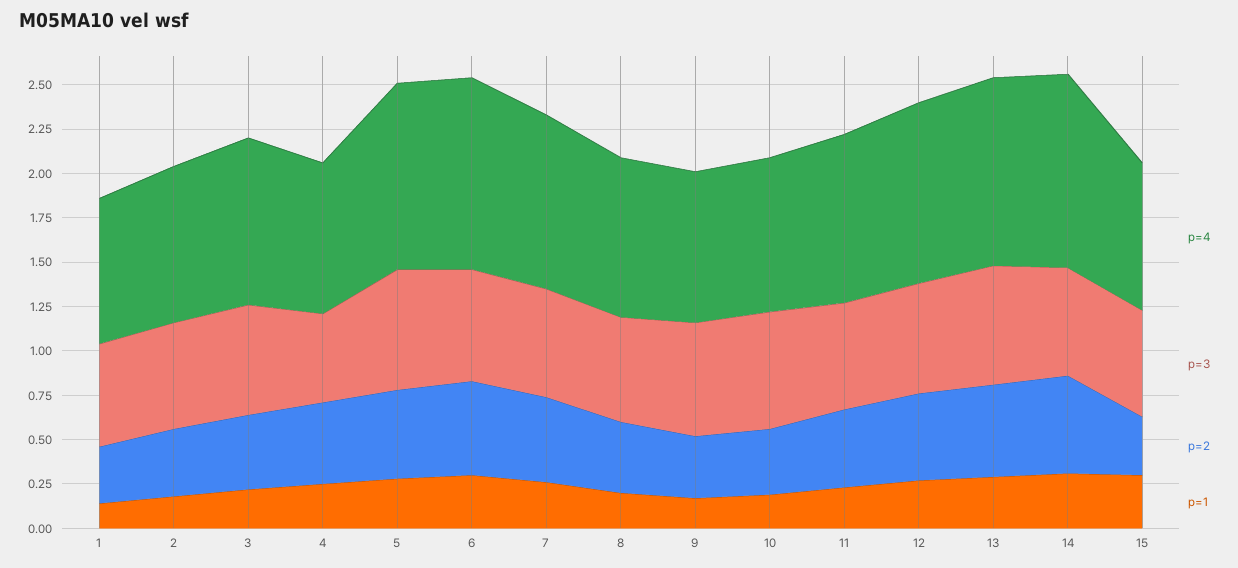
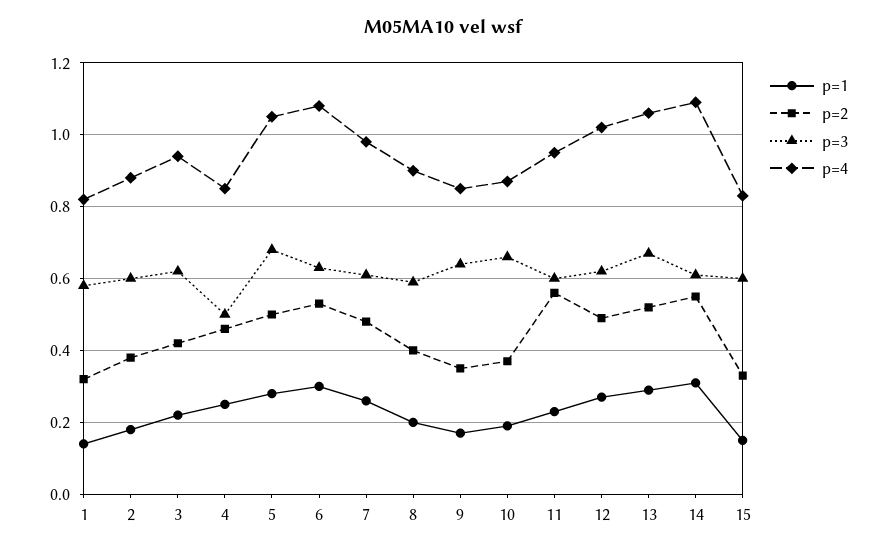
p=2, 11: 0.45 -> 0.55
p=1, 15: 0.3 -> 0.15

